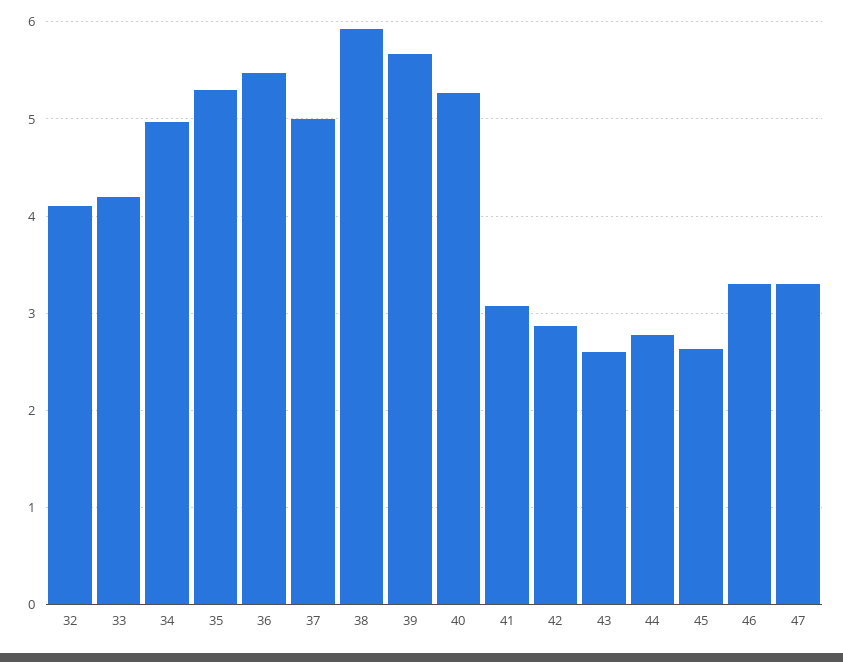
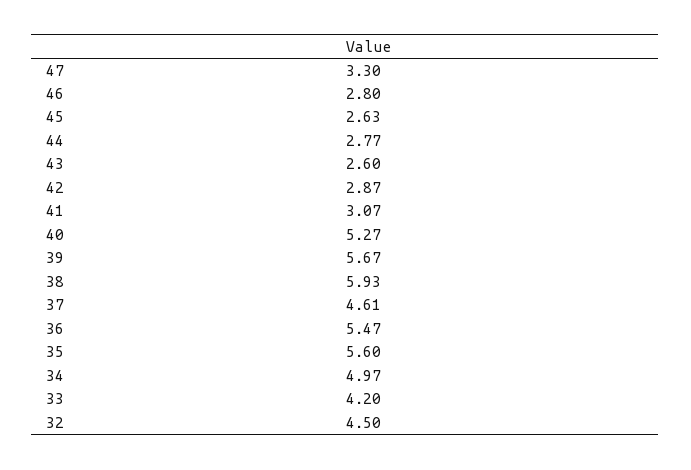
32: 4.1 -> 4.5
35: 5.3 -> 5.6
37: 5 -> 4.61
46: 3.3 -> 2.8

